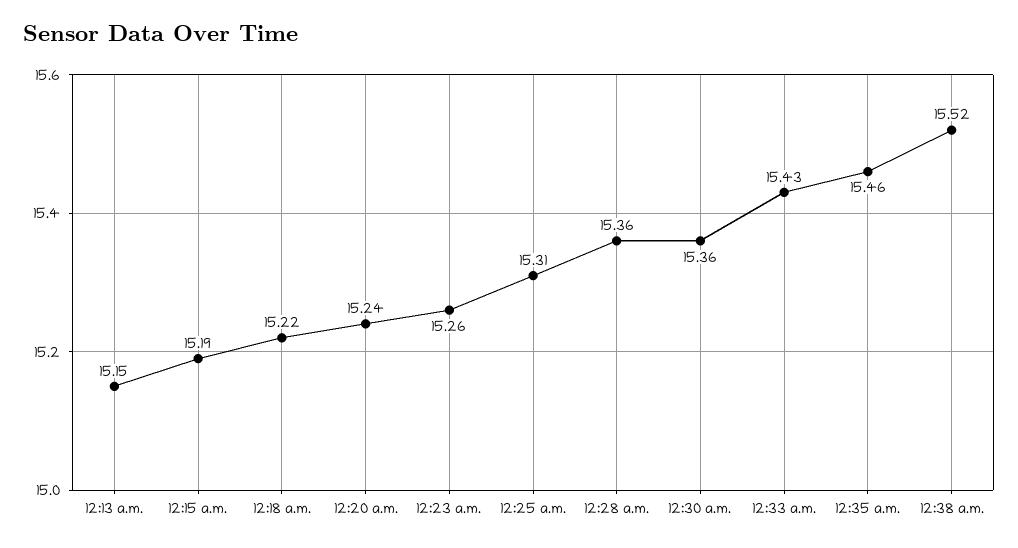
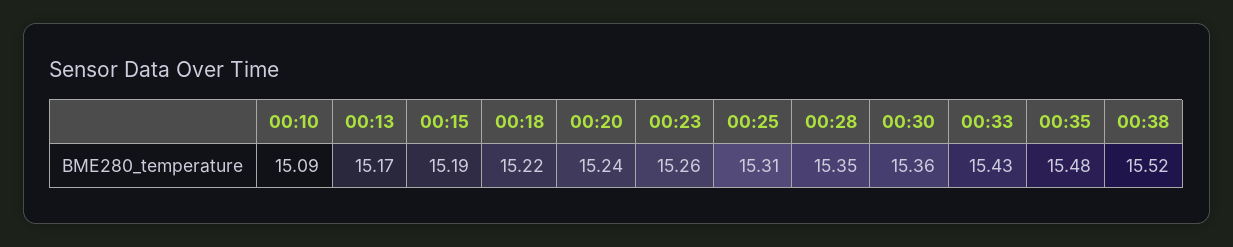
12:13 a.m.: 15.15 -> 15.17
12:28 a.m.: 15.36 -> 15.35
12:35 a.m.: 15.46 -> 15.48
00:10: none -> 15.09

